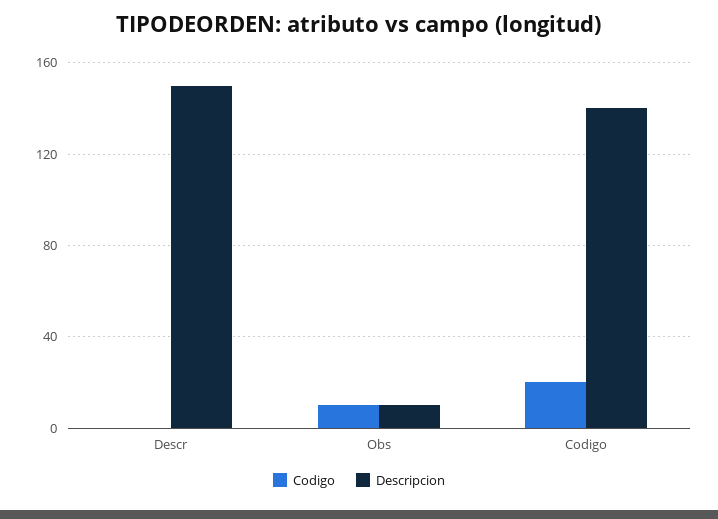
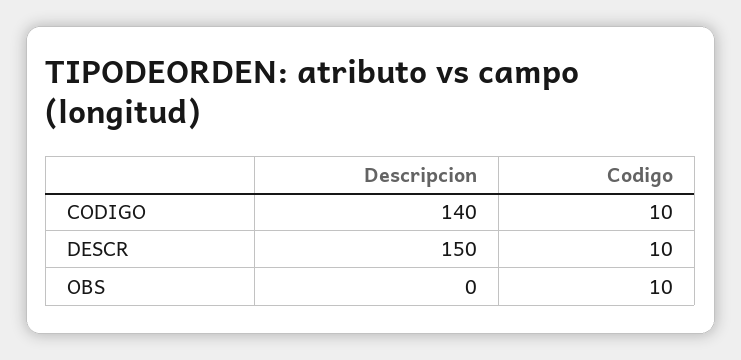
Codigo, Descr: 0 -> 10
Descripcion, Obs: 10 -> 0
Codigo, Codigo: 20 -> 10

